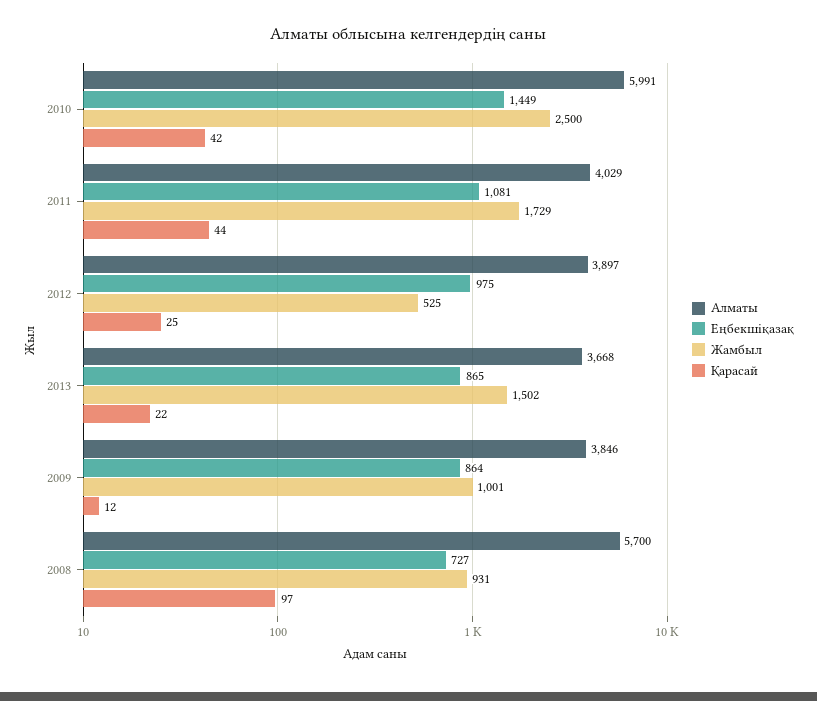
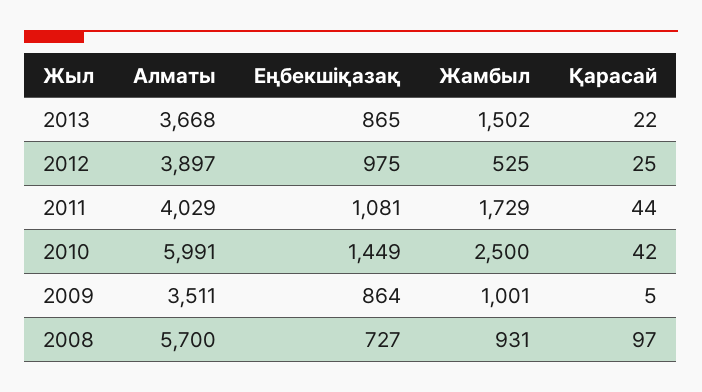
Алматы, 2009: 3846 -> 3511
Қарасай, 2009: 12 -> 5

